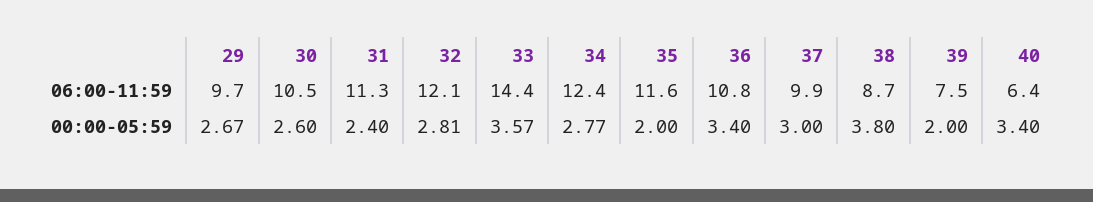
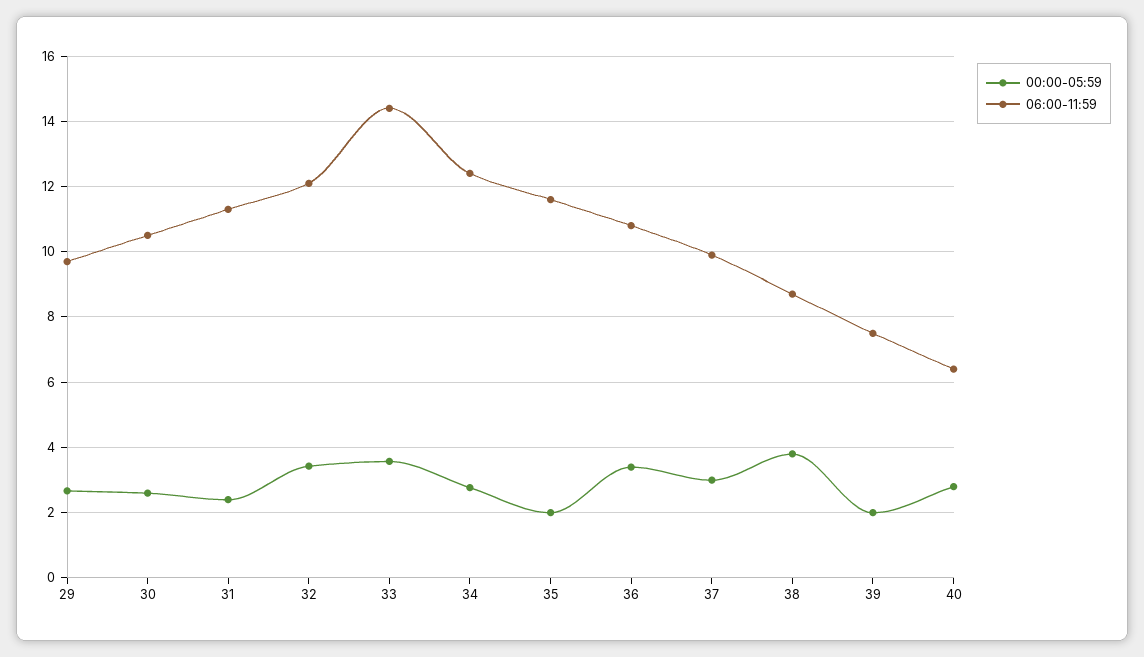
00:00-05:59, 32: 2.81 -> 3.4
00:00-05:59, 40: 3.4 -> 2.8

